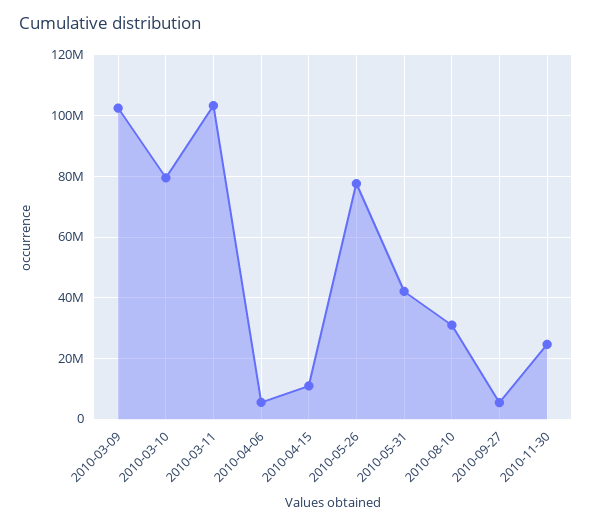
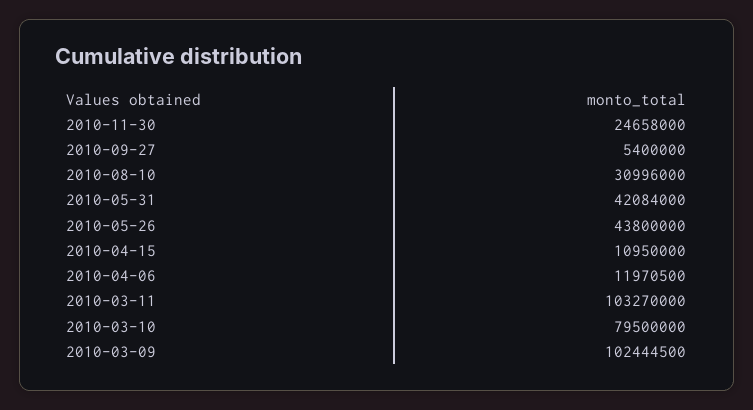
2010-04-06: 6000000 -> 11970500
2010-05-26: 78000000 -> 43800000

